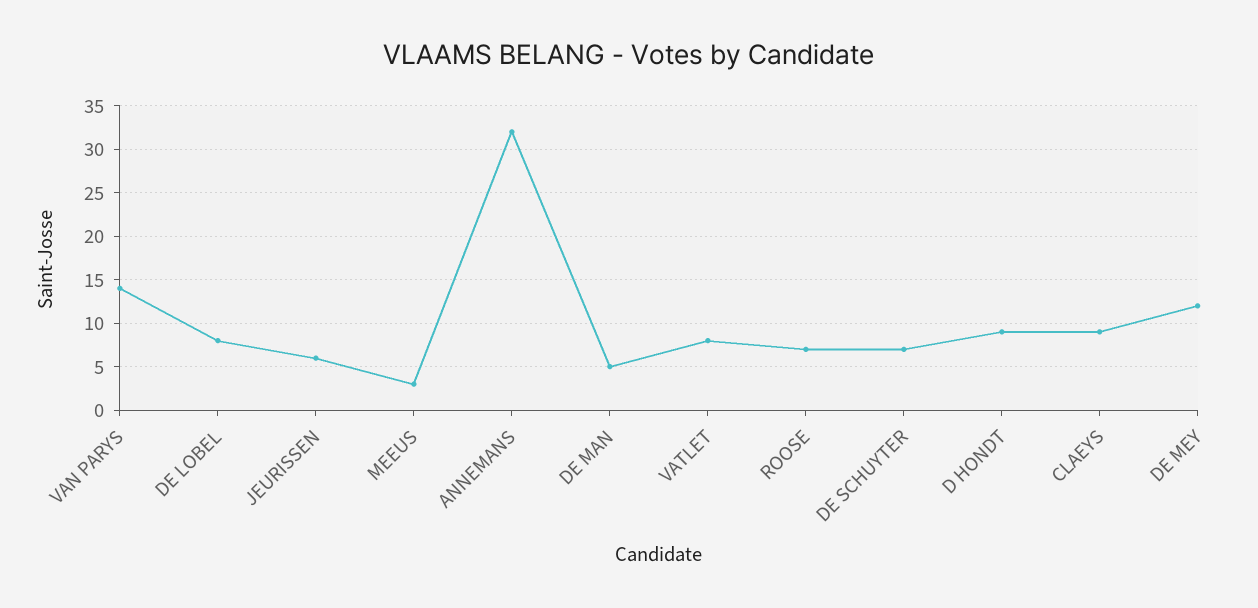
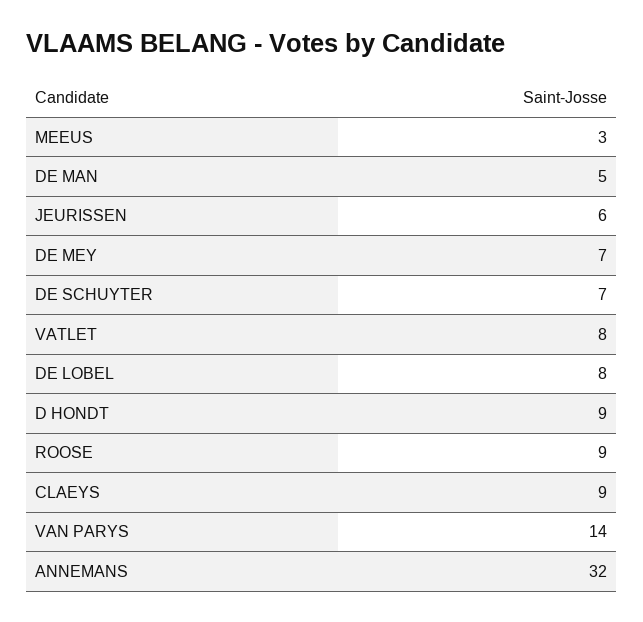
ROOSE: 7 -> 9
DE MEY: 12 -> 7

